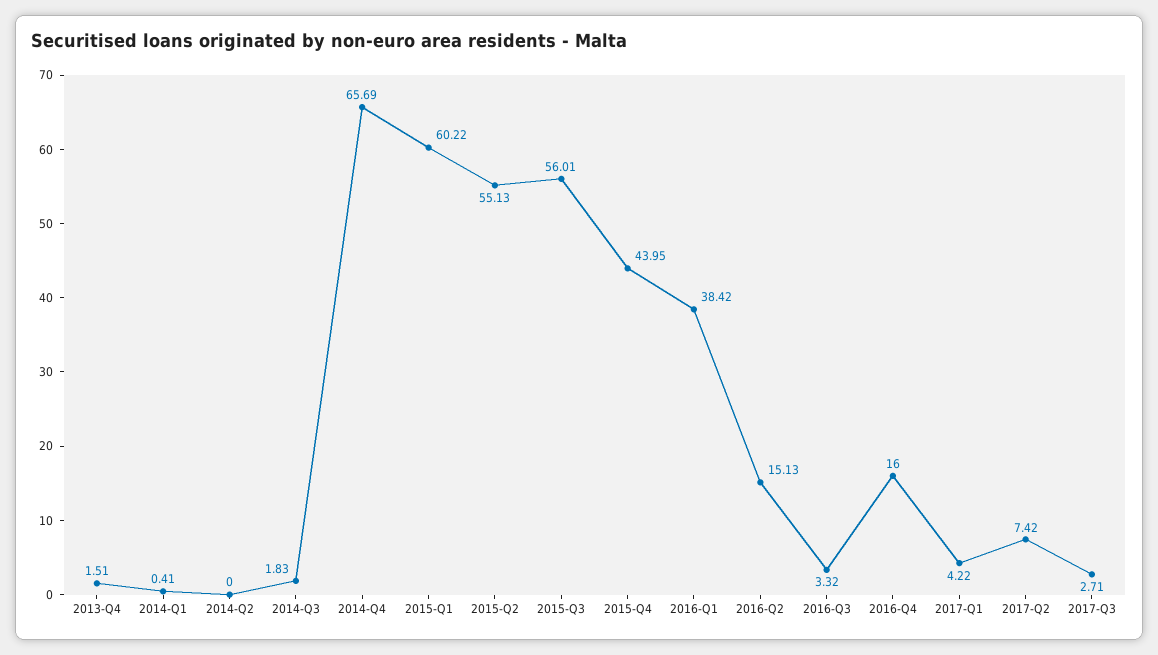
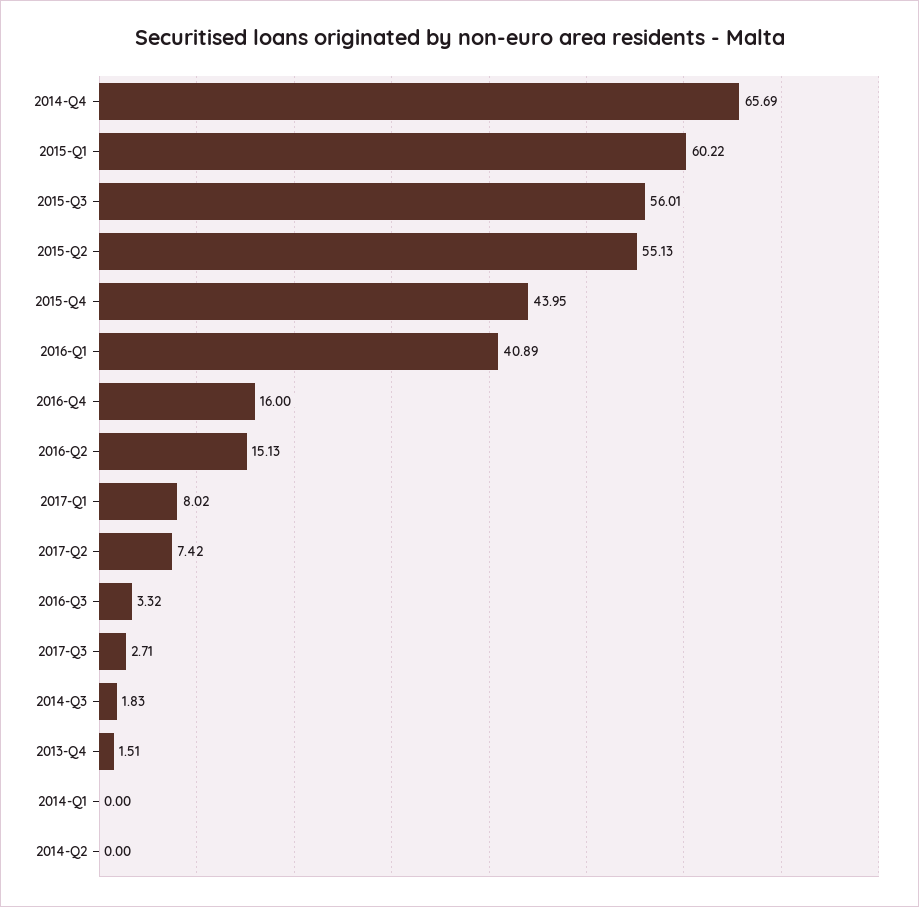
2014-Q1: 0.41 -> 0
2016-Q1: 38.42 -> 40.89
2017-Q1: 4.22 -> 8.02

